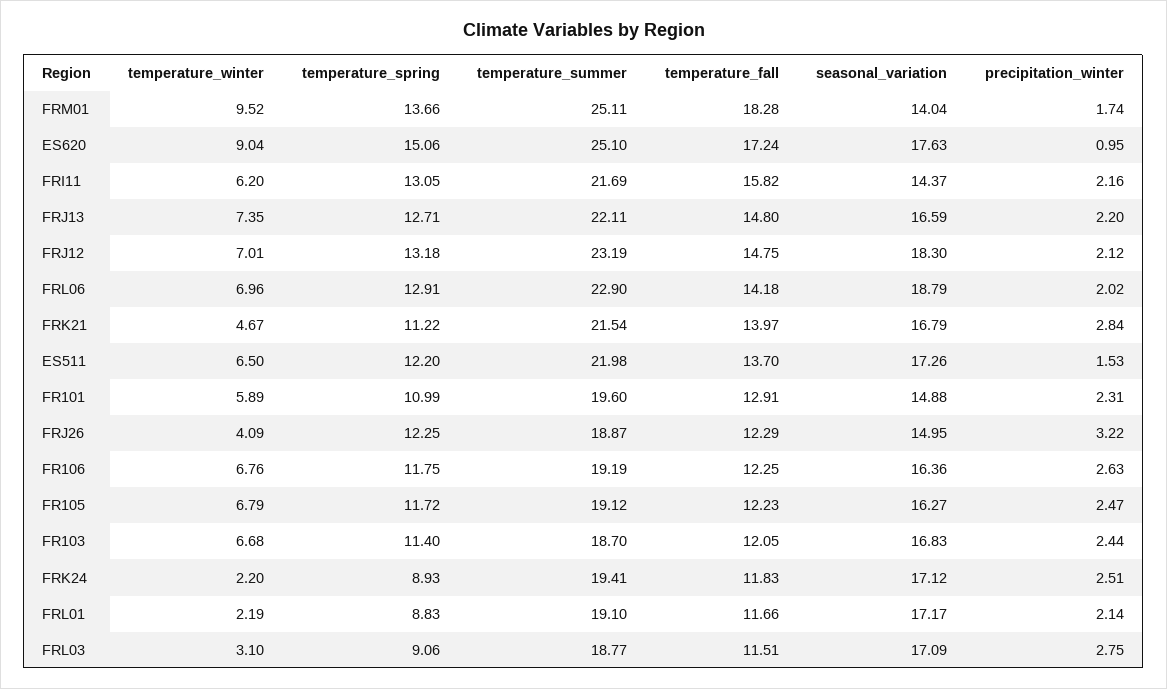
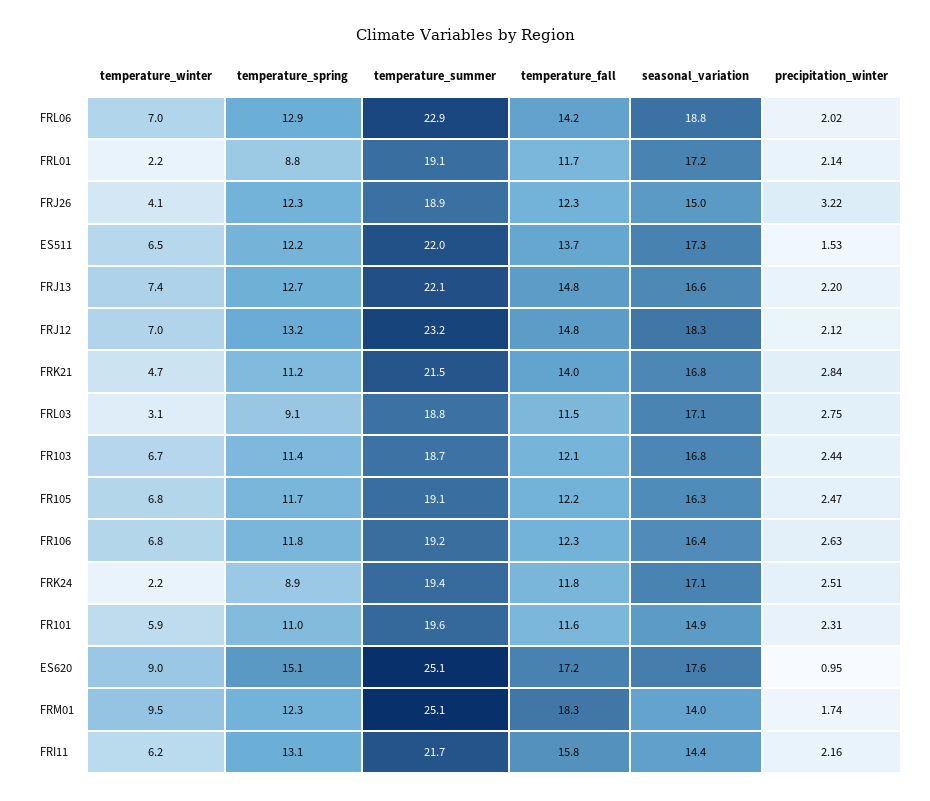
temperature_spring, FRM01: 13.66 -> 12.3
temperature_fall, FR101: 12.91 -> 11.6

